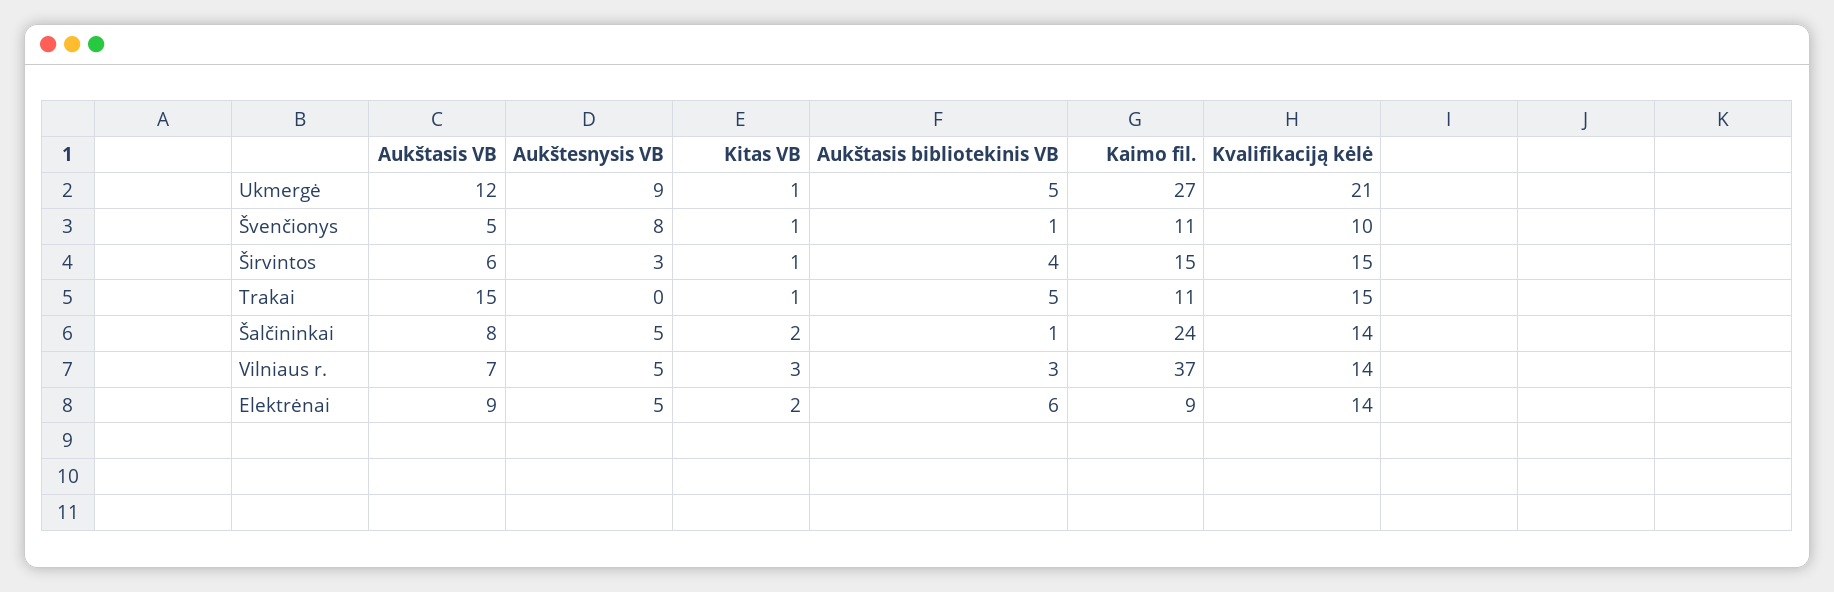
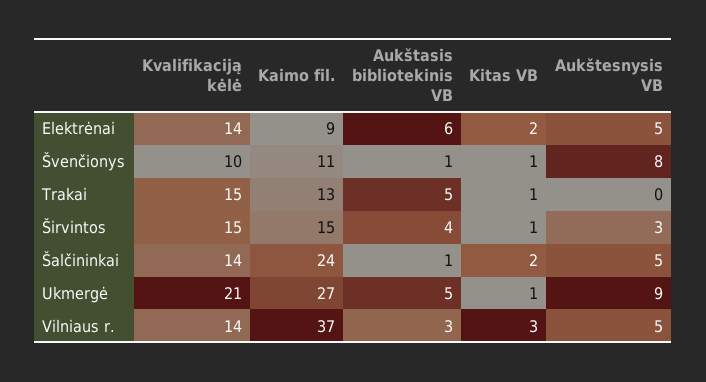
Aukštasis VB, Ukmergė: 12 -> none
Aukštasis VB, Švenčionys: 5 -> none
Aukštasis VB, Širvintos: 6 -> none
Aukštasis VB, Trakai: 15 -> none
Kaimo fil., Trakai: 11 -> 13
Aukštasis VB, Šalčininkai: 8 -> none
Aukštasis VB, Vilniaus r.: 7 -> none
Aukštasis VB, Elektrėnai: 9 -> none

